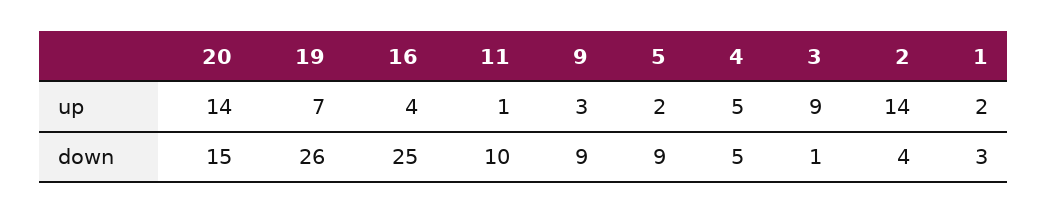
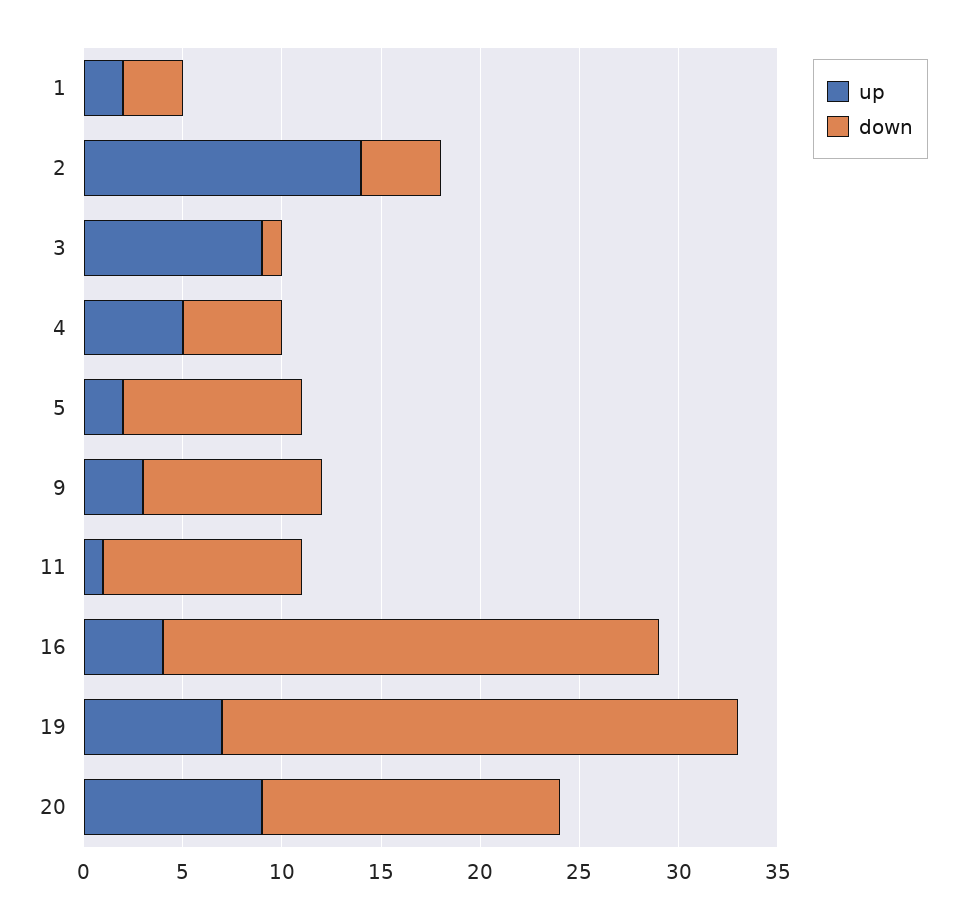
up, 20: 14 -> 9

